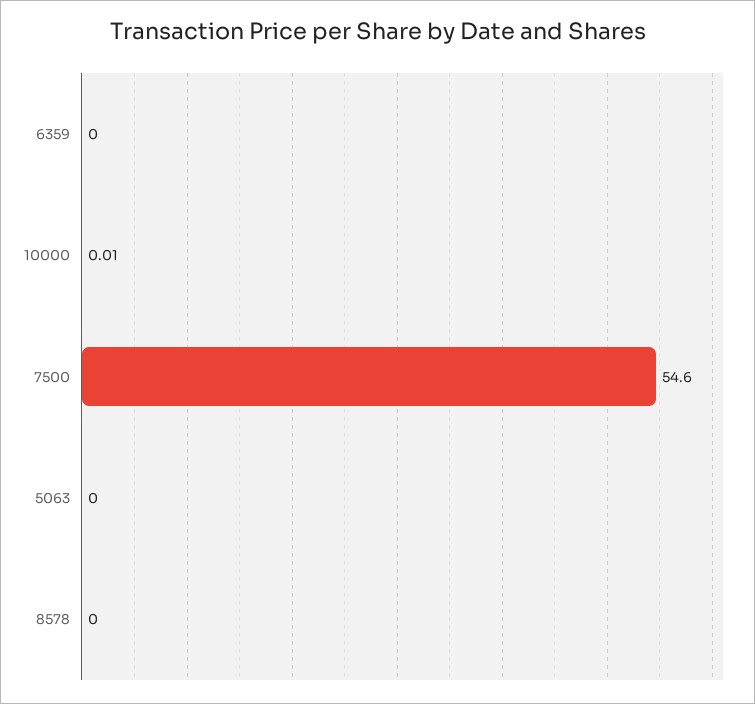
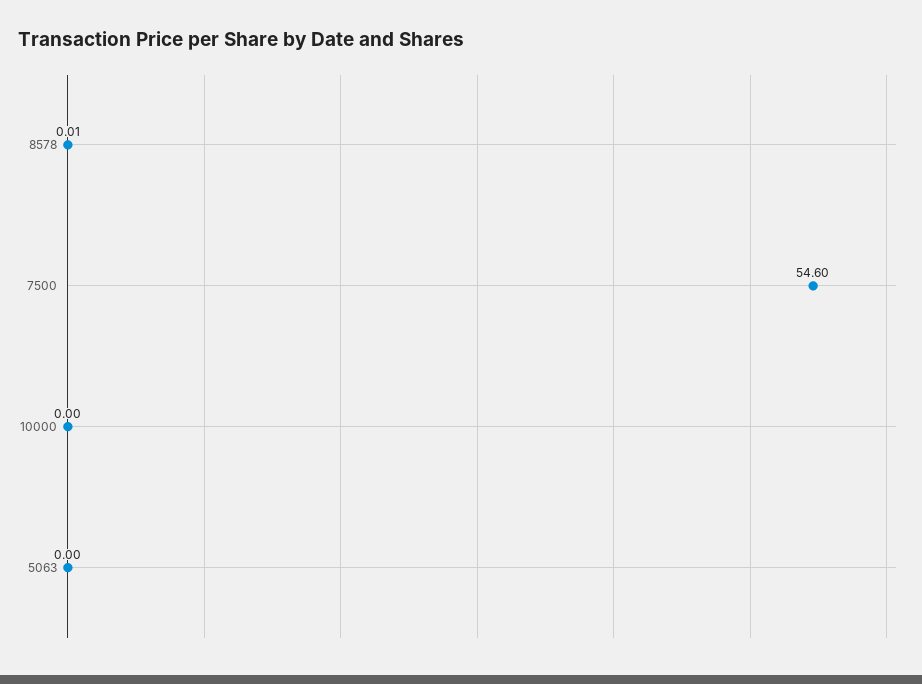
6359: 0 -> none
10000: 0.01 -> 0
8578: 0 -> 0.01

